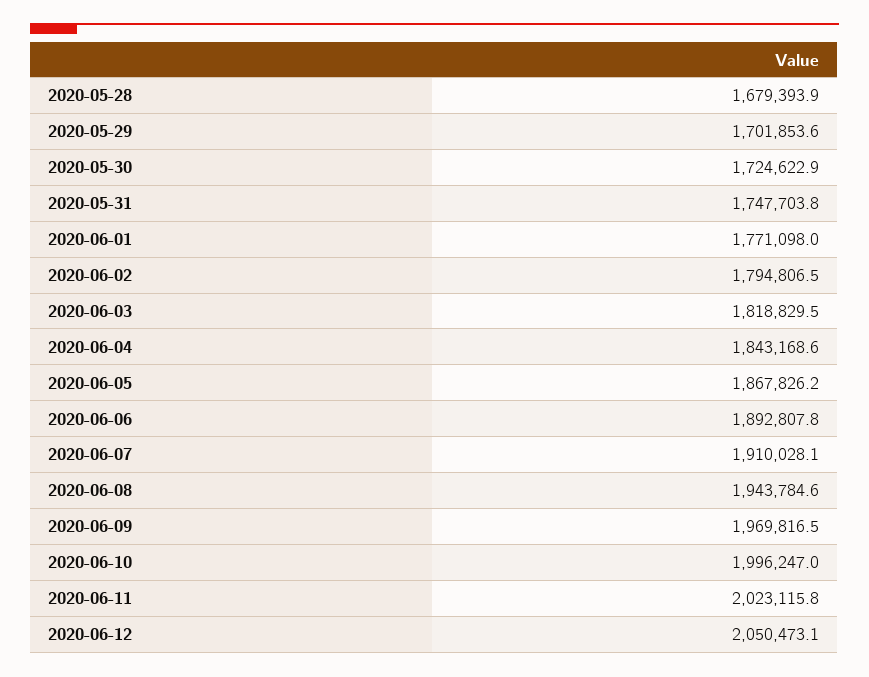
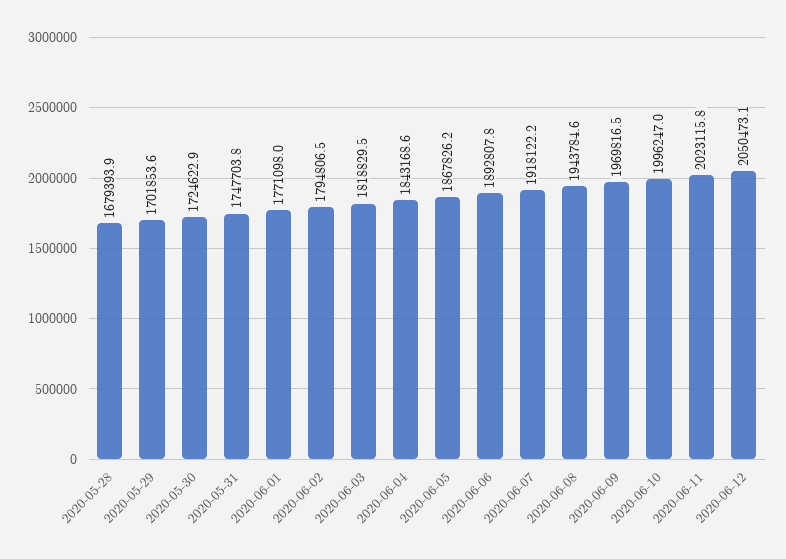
2020-06-07: 1910028.1 -> 1918122.2

